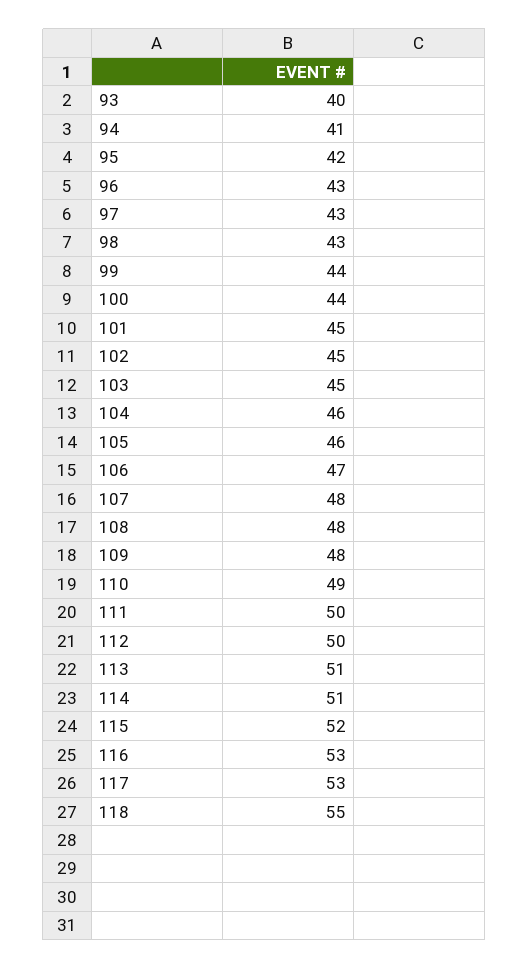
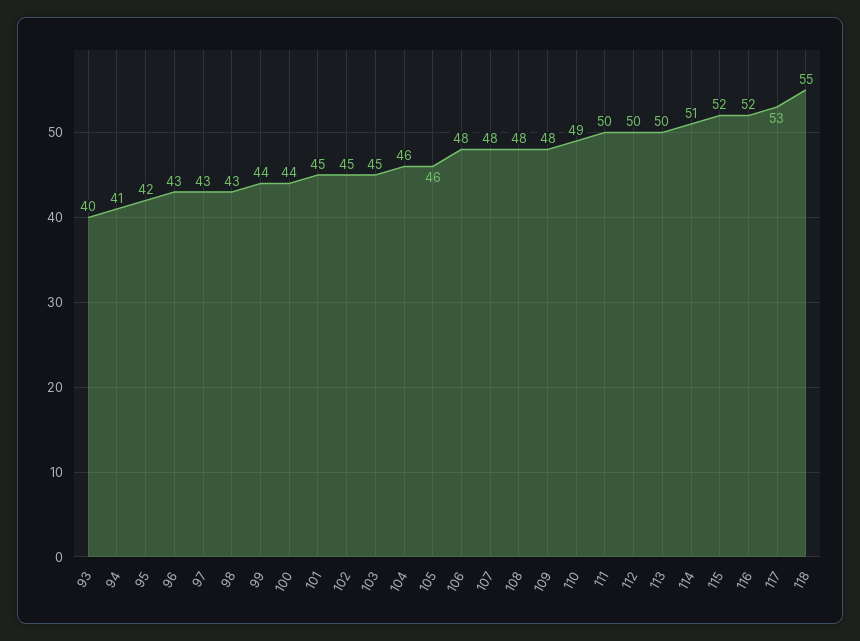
106: 47 -> 48
113: 51 -> 50
116: 53 -> 52

